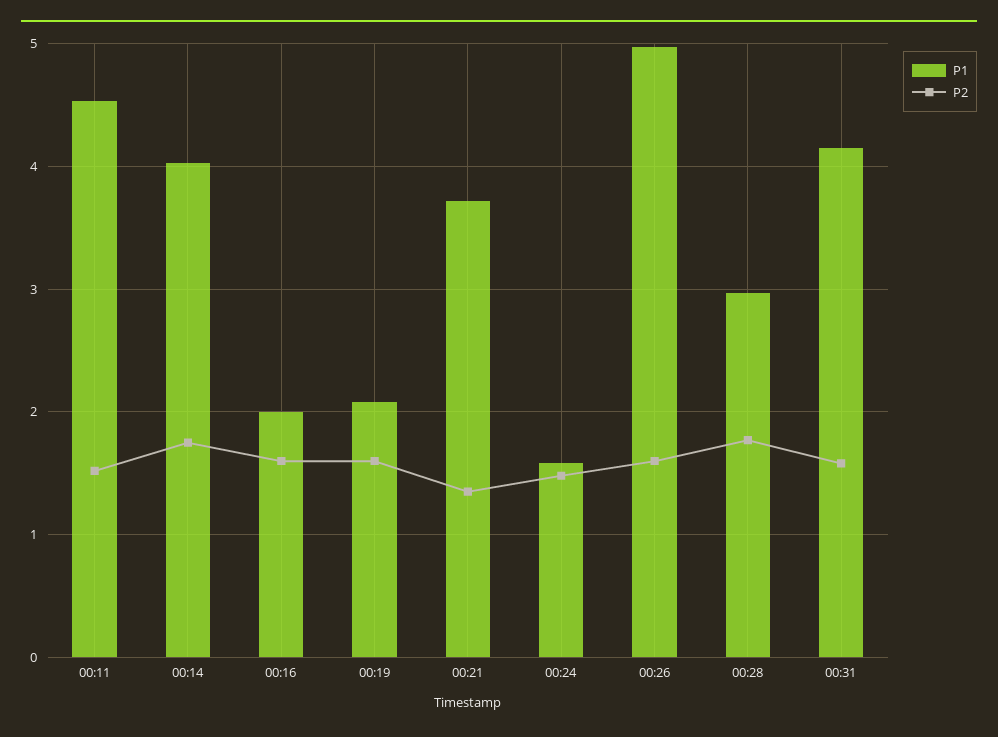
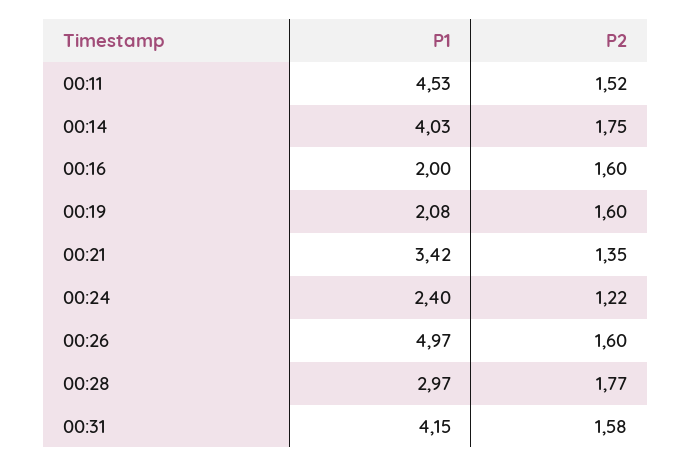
P1, 00:21: 3.7 -> 3.42
P1, 00:24: 1.6 -> 2.4
P2, 00:24: 1.5 -> 1.22

